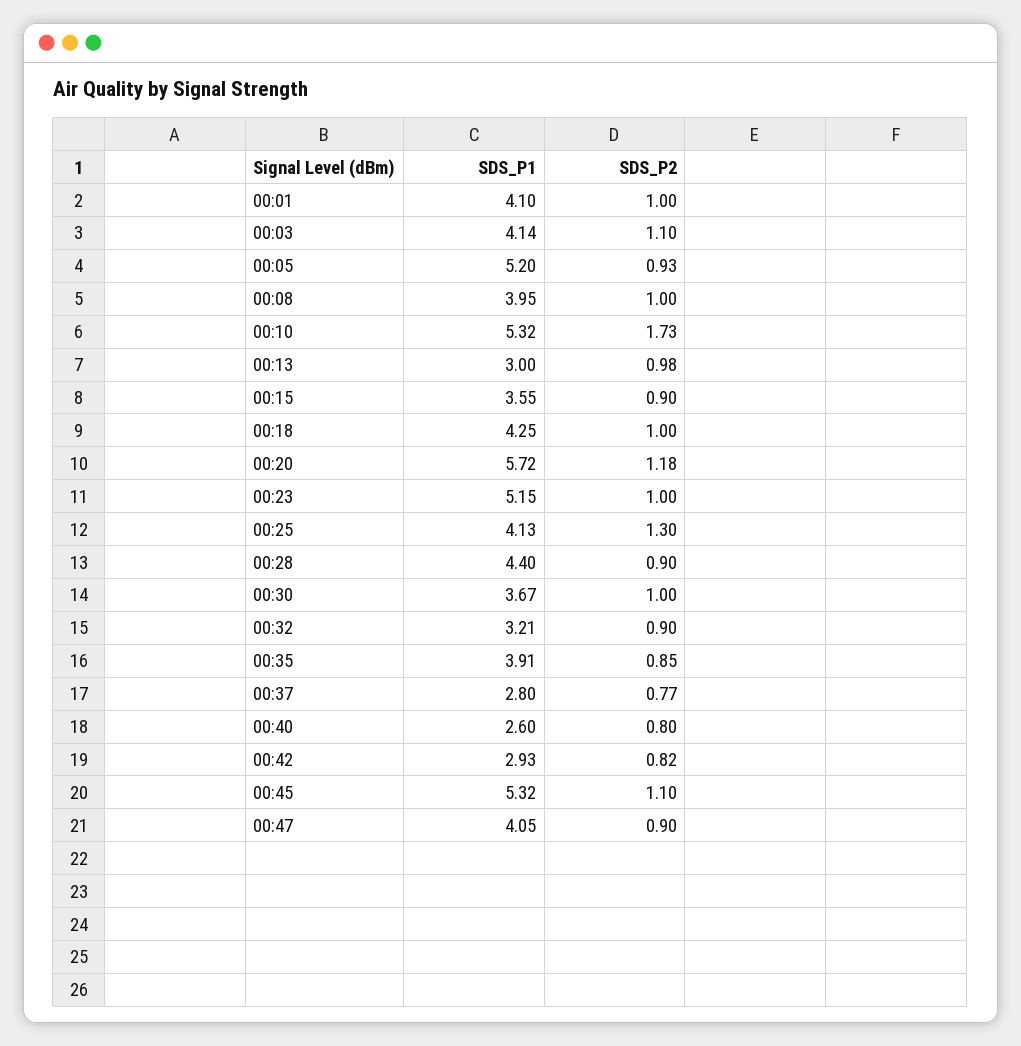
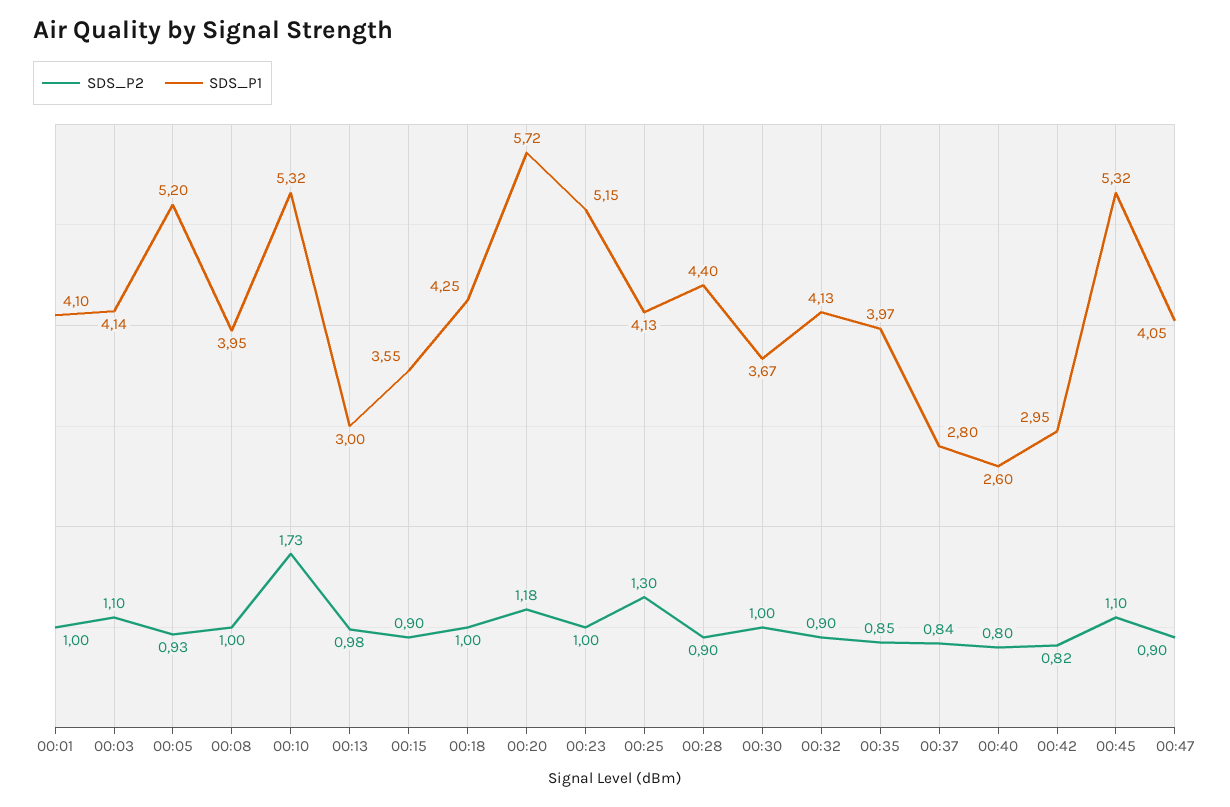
SDS_P1, 00:32: 3.21 -> 4.13
SDS_P1, 00:35: 3.91 -> 3.97
SDS_P2, 00:37: 0.77 -> 0.84
SDS_P1, 00:42: 2.93 -> 2.95

